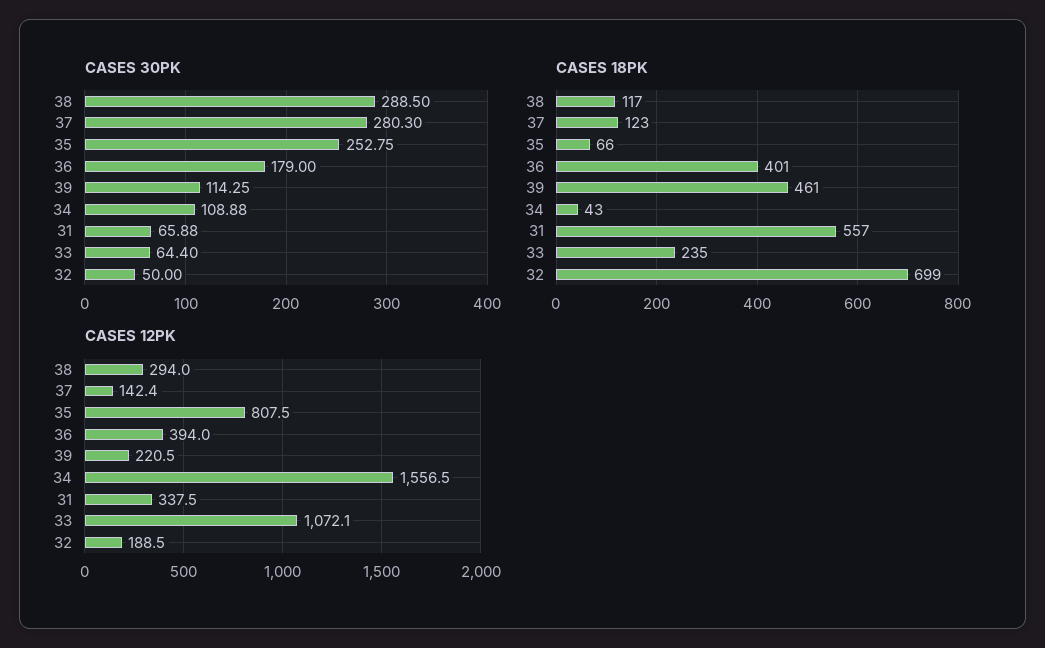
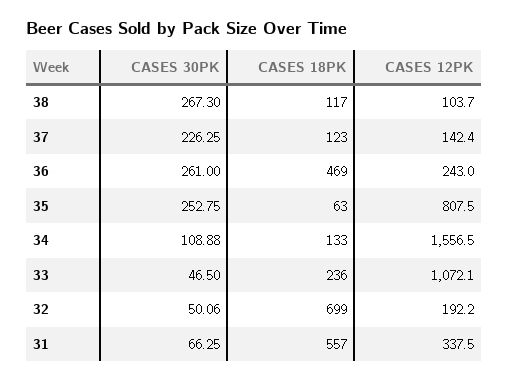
CASES 30PK, 38: 288.5 -> 267.3
CASES 30PK, 37: 280.3 -> 226.25
CASES 30PK, 36: 179 -> 261
CASES 30PK, 39: 114.25 -> none
CASES 30PK, 31: 65.88 -> 66.25
CASES 30PK, 33: 64.4 -> 46.5
CASES 30PK, 32: 50 -> 50.06
CASES 18PK, 35: 66 -> 63
CASES 18PK, 36: 401 -> 469
CASES 18PK, 39: 461 -> none
CASES 18PK, 34: 43 -> 133
CASES 18PK, 33: 235 -> 236
CASES 12PK, 38: 294 -> 103.7
CASES 12PK, 36: 394 -> 243
CASES 12PK, 39: 220.5 -> none
CASES 12PK, 32: 188.5 -> 192.2

